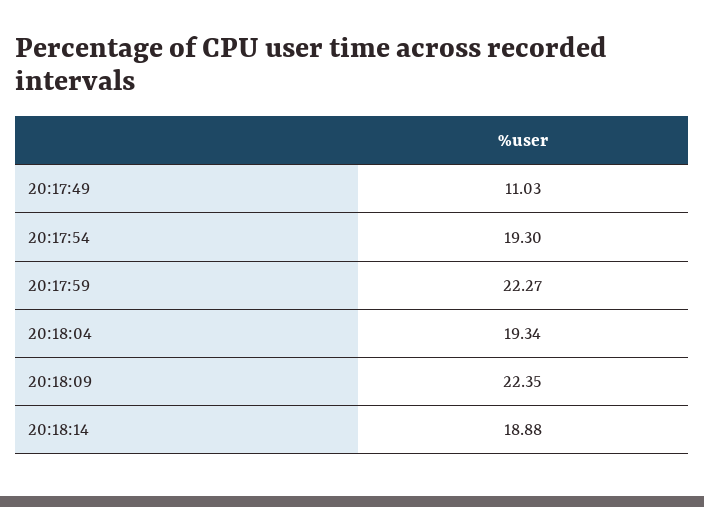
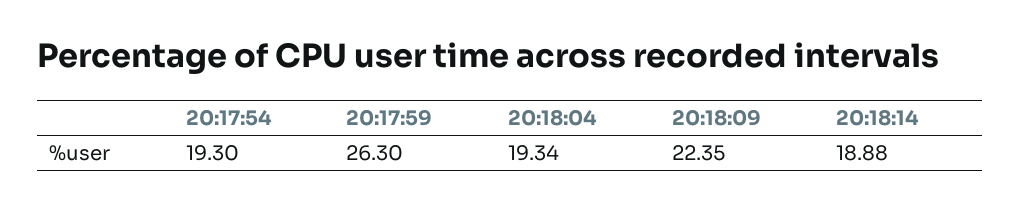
20:17:49: 11.03 -> none
20:17:59: 22.27 -> 26.3

